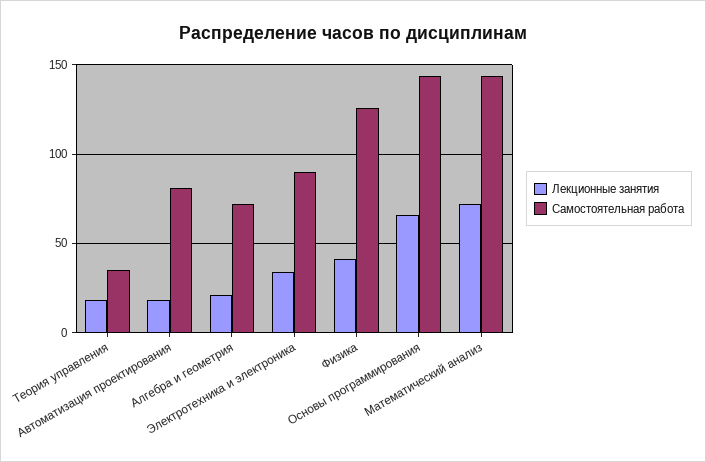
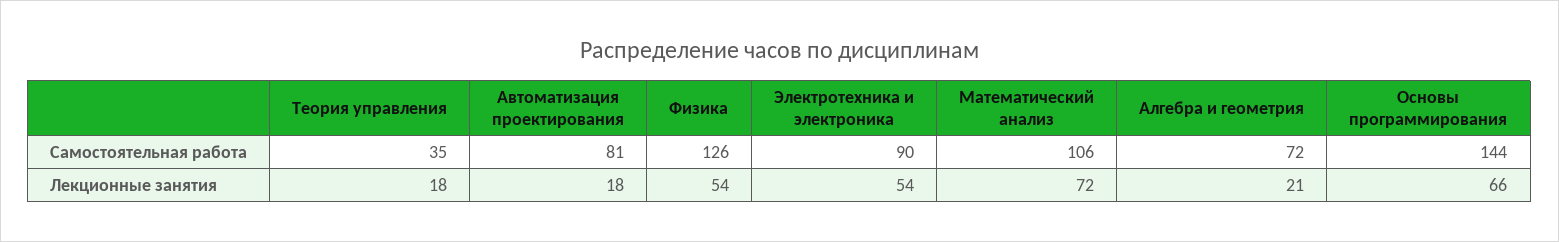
Лекционные занятия, Электротехника и электроника: 35 -> 54
Лекционные занятия, Физика: 40 -> 54
Самостоятельная работа, Математический анализ: 145 -> 106

